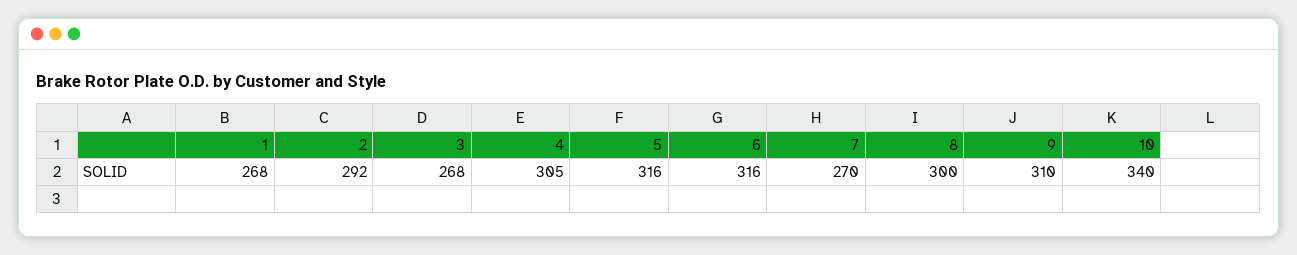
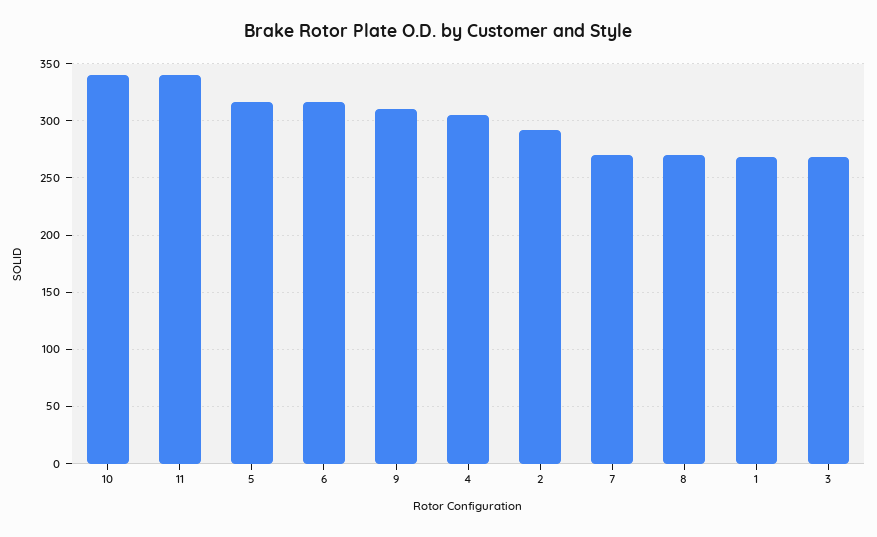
8: 300 -> 270
11: none -> 340

